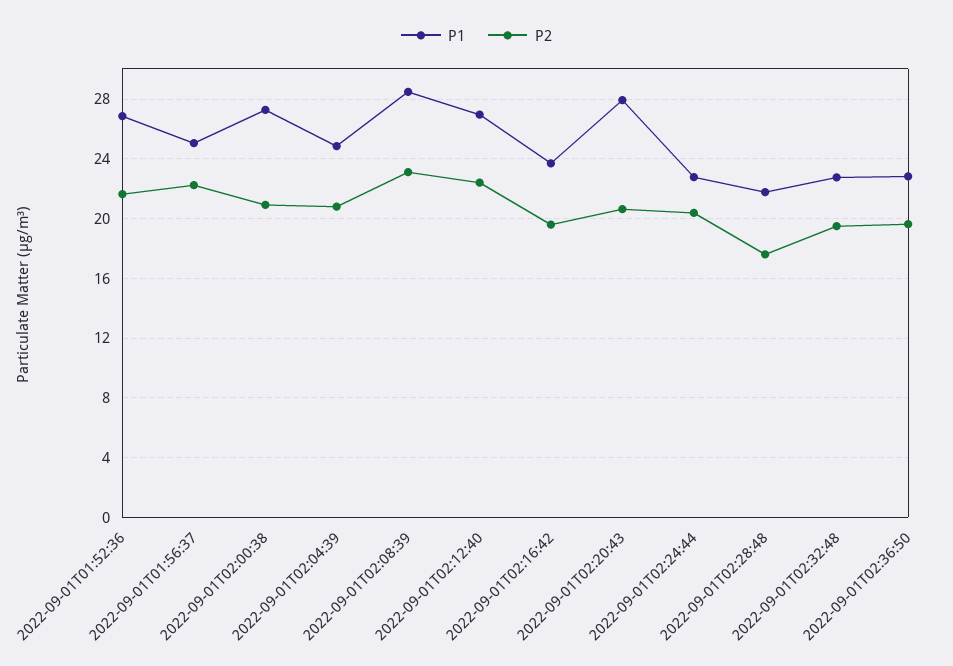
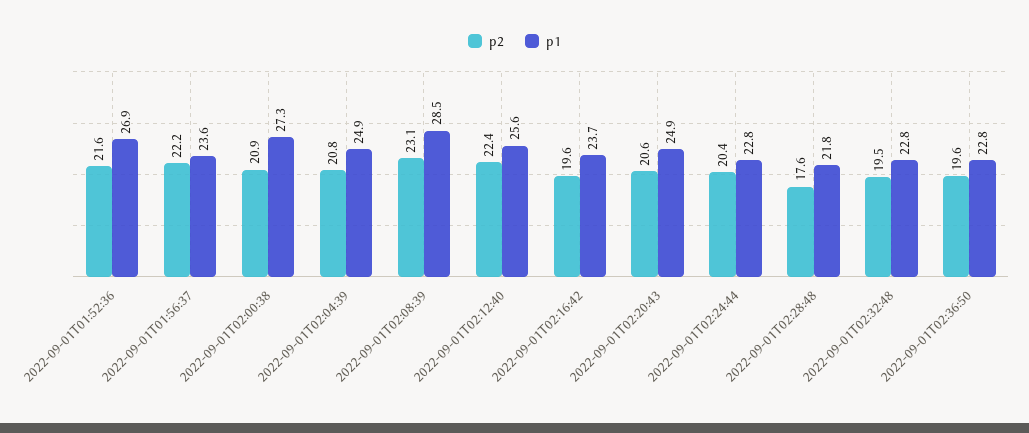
P1, 2022-09-01T01:56:37: 25 -> 23.6
P1, 2022-09-01T02:12:40: 27 -> 25.6
P1, 2022-09-01T02:20:43: 28 -> 24.9

